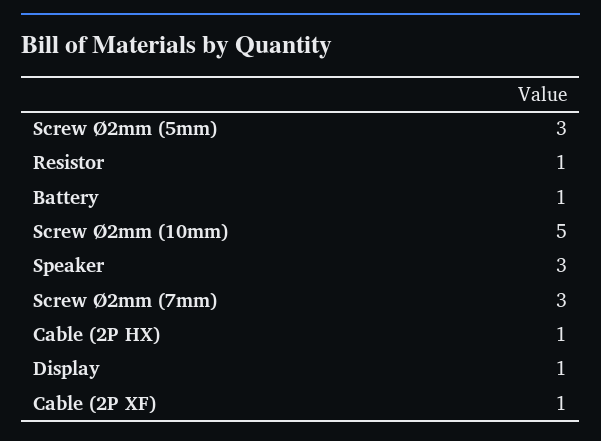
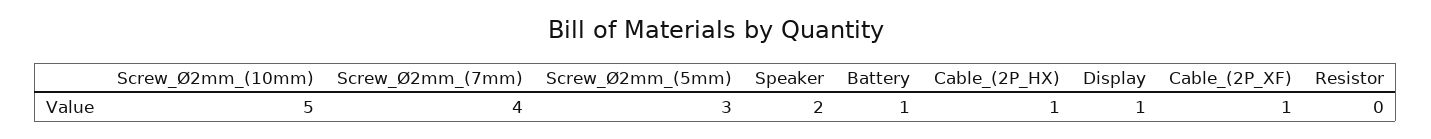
Resistor: 1 -> 0
Speaker: 3 -> 2
Screw Ø2mm (7mm): 3 -> 4

